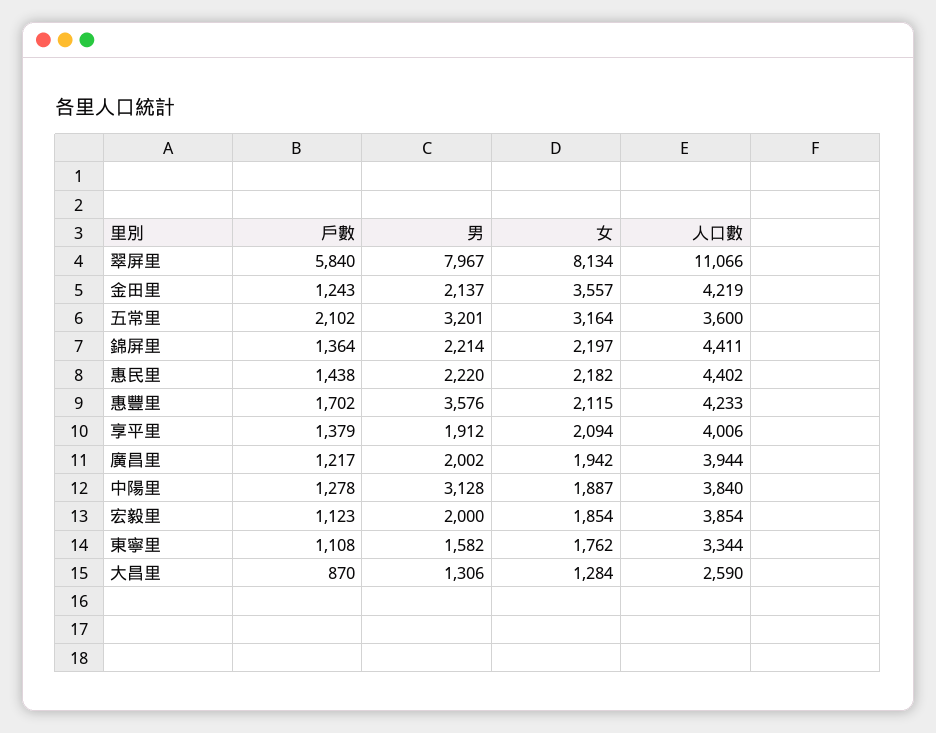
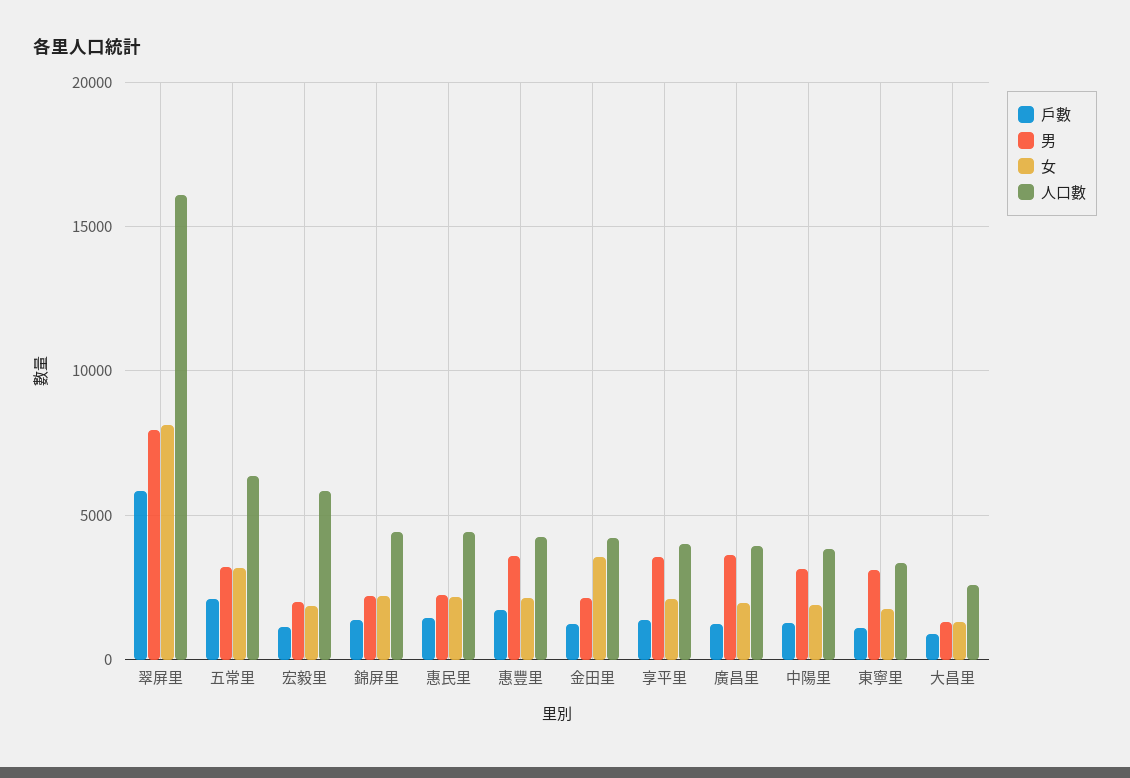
人口數, 翠屏里: 11066 -> 16000
人口數, 五常里: 3600 -> 6500
男, 享平里: 1912 -> 3500
男, 廣昌里: 2002 -> 3500
人口數, 宏毅里: 3854 -> 6000
男, 東寧里: 1582 -> 3000

